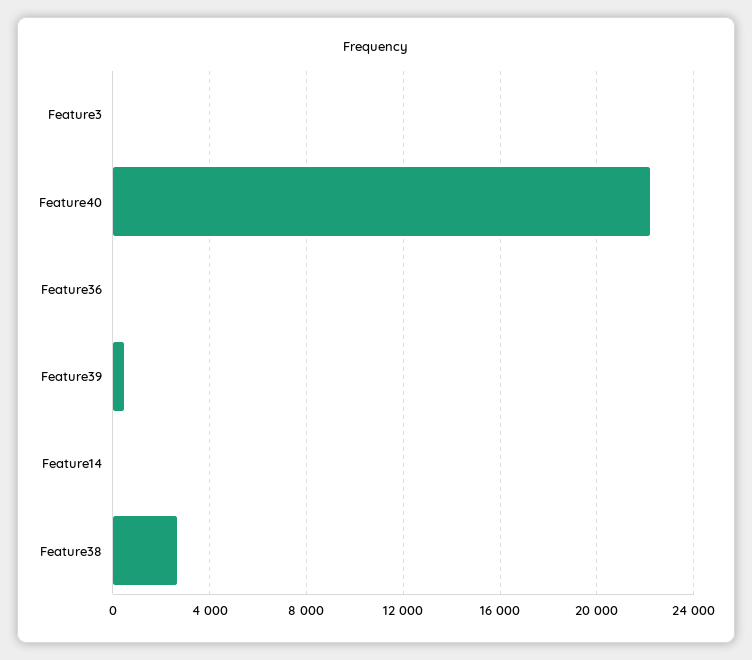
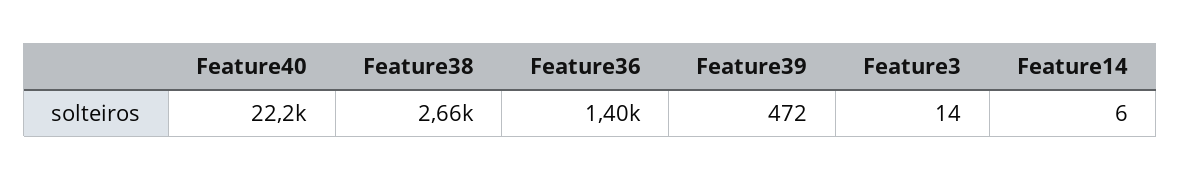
Feature36: 0 -> 1400

